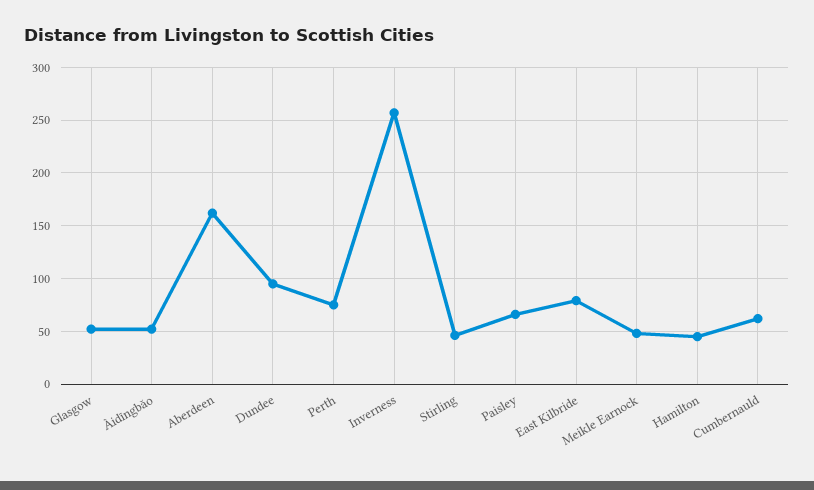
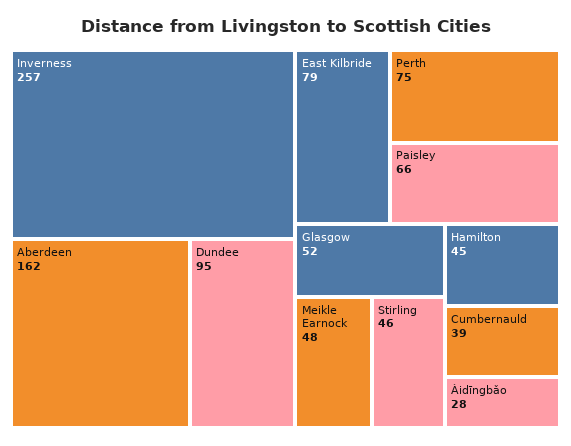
Àidīngbǎo: 50 -> 28
Cumbernauld: 60 -> 39

